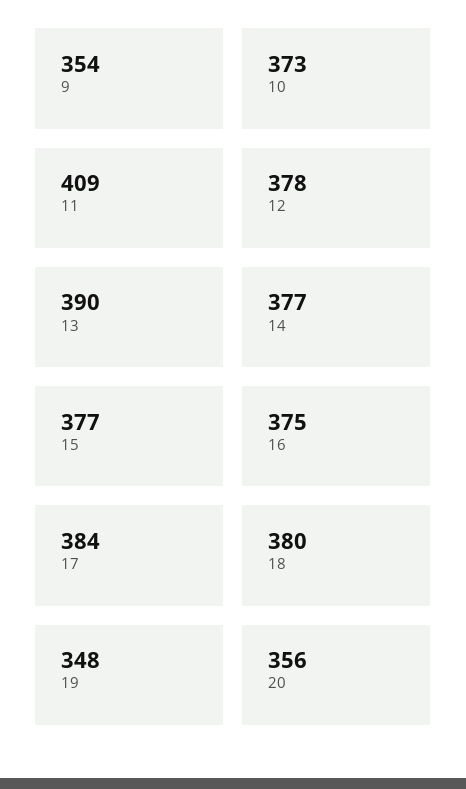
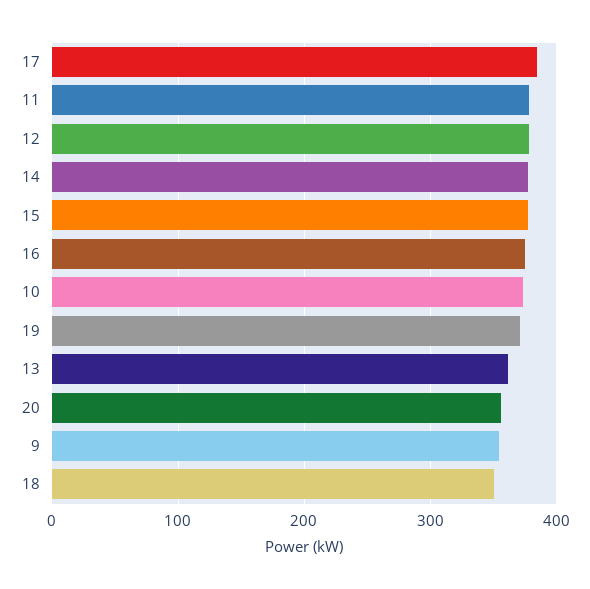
11: 409 -> 380
13: 390 -> 360
18: 380 -> 350
19: 348 -> 370

